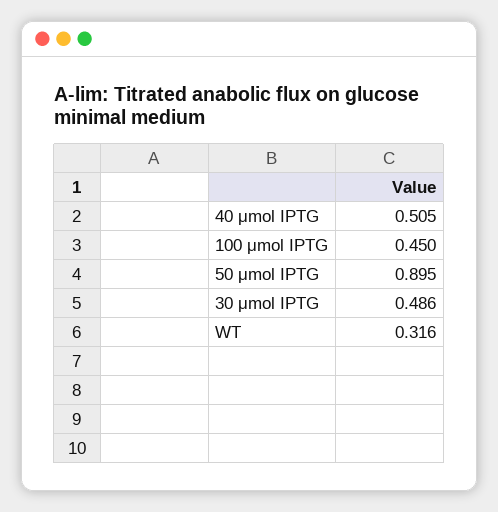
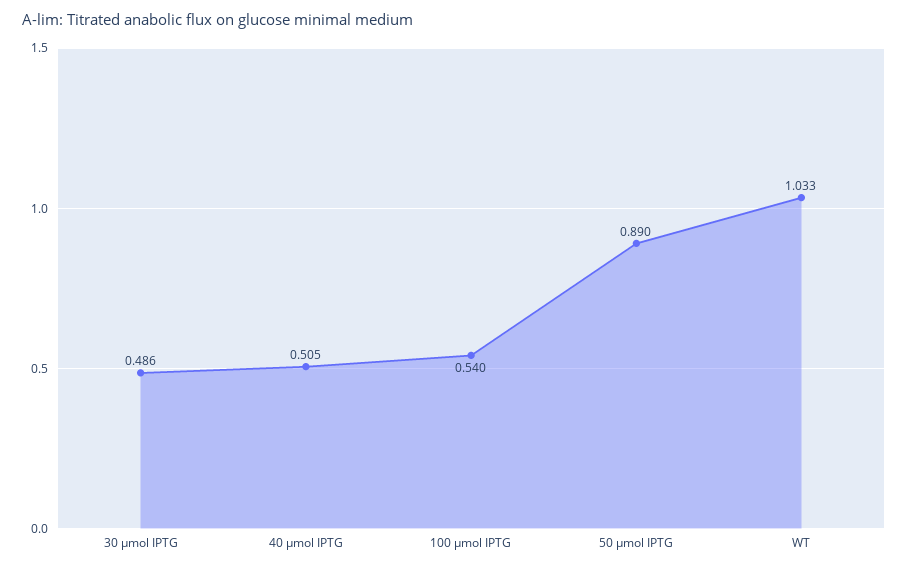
100 μmol IPTG: 0.45 -> 0.54
50 μmol IPTG: 0.895 -> 0.89
WT: 0.316 -> 1.033

